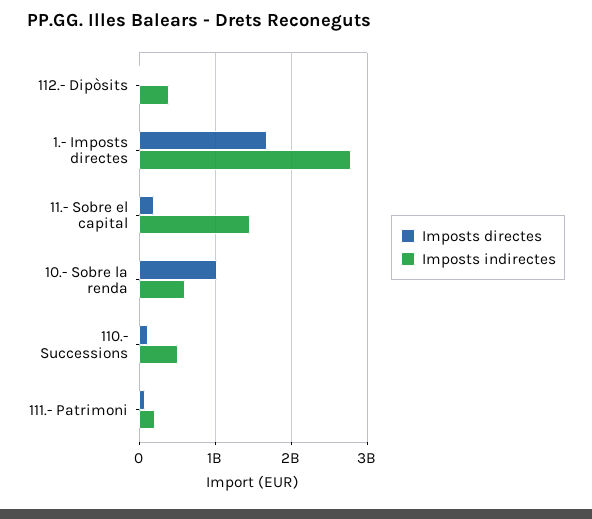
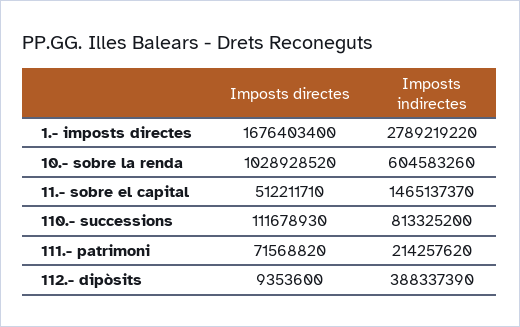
Imposts directes, 11.- Sobre el capital: 200000000 -> 512211710
Imposts indirectes, 110.- Successions: 500000000 -> 813325200

